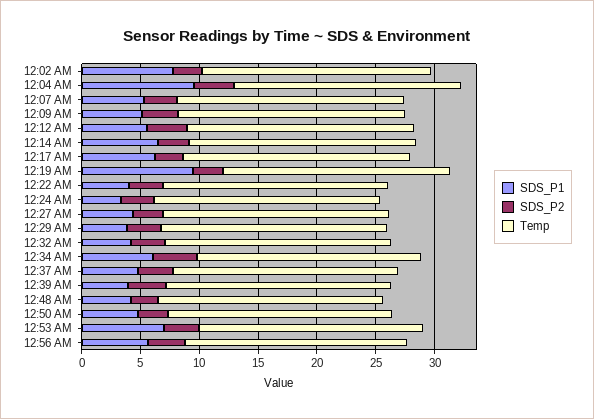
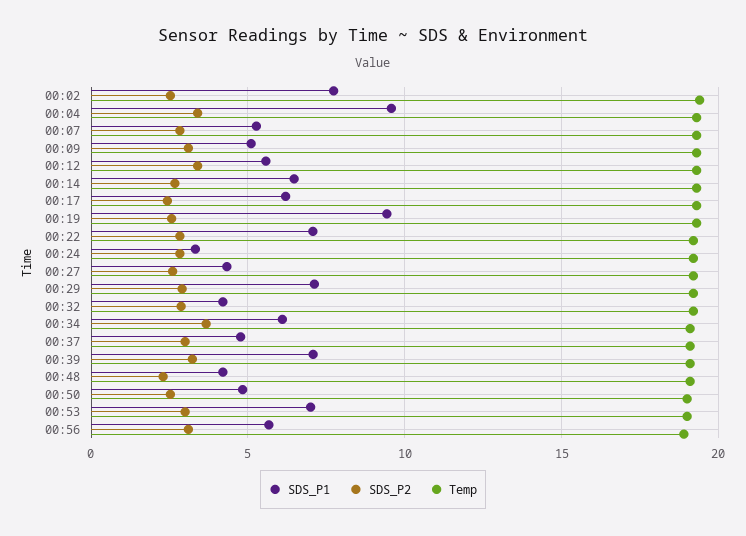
SDS_P1, 12:22 AM: 4 -> 7
SDS_P1, 12:29 AM: 4 -> 7
SDS_P1, 12:39 AM: 4 -> 7

